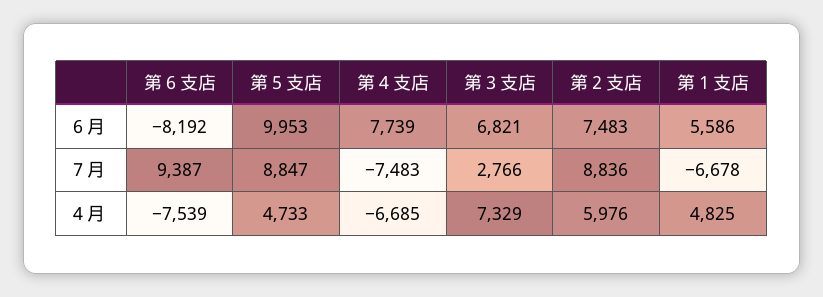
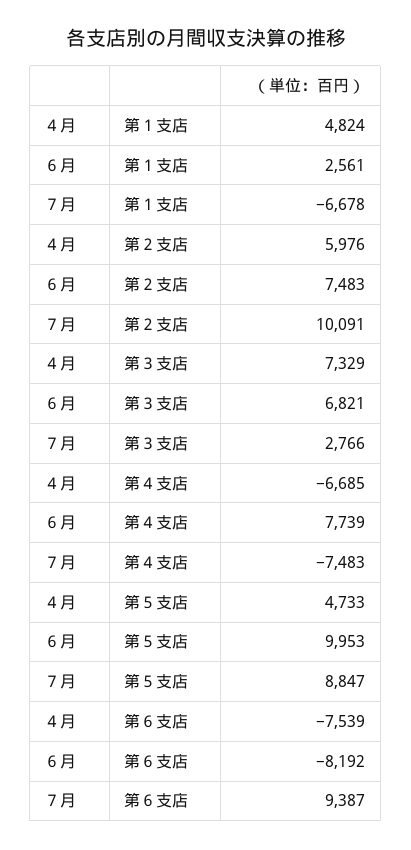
第１支店, ６月: 5586 -> 2561
第２支店, ７月: 8836 -> 10091
第１支店, ４月: 4825 -> 4824

